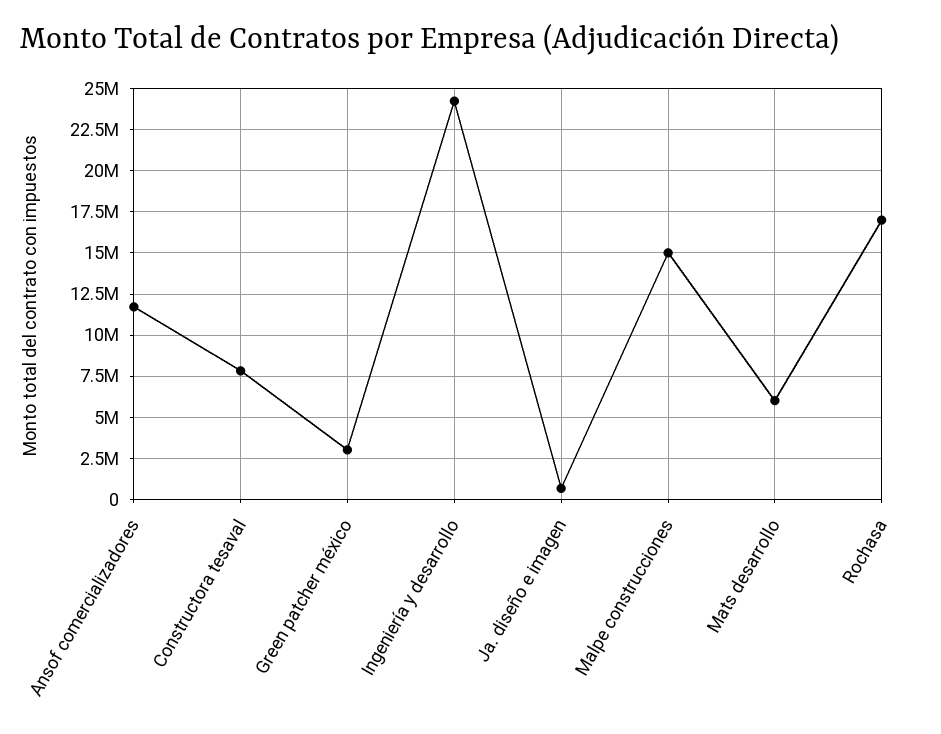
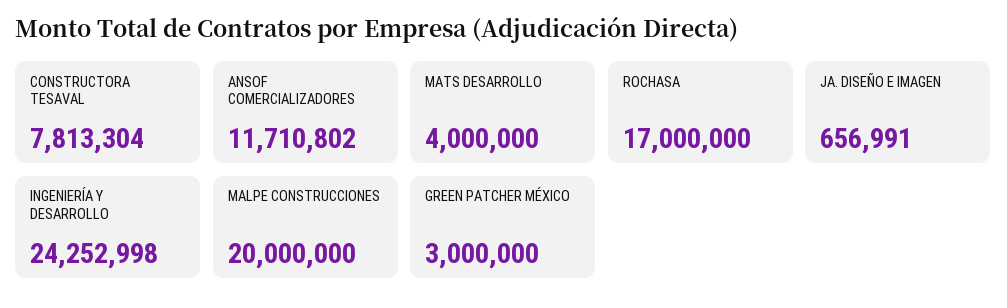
Malpe construcciones: 15000000 -> 20000000
Mats desarrollo: 6000000 -> 4000000

